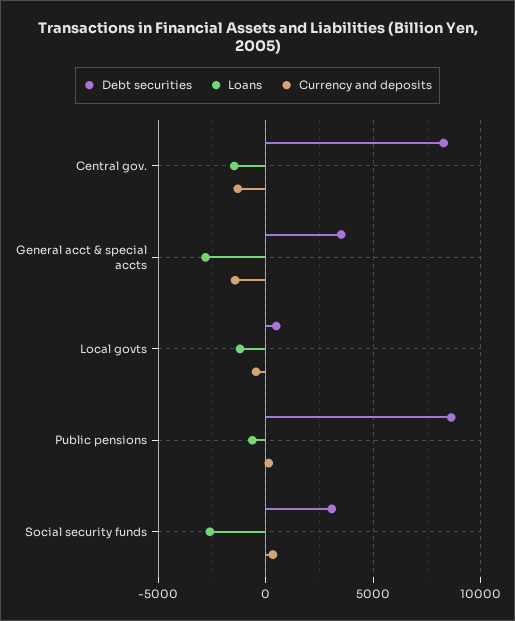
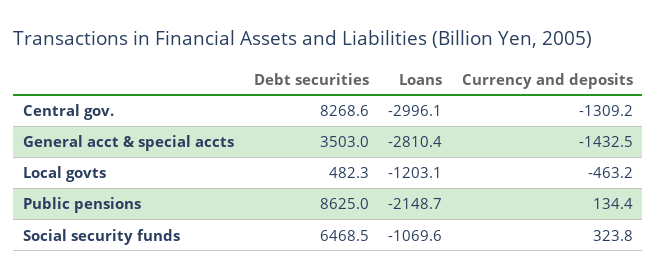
Loans, Central gov.: -1500 -> -2996.1
Loans, Public pensions: -500 -> -2148.7
Debt securities, Social security funds: 3000 -> 6468.5
Loans, Social security funds: -2500 -> -1069.6

